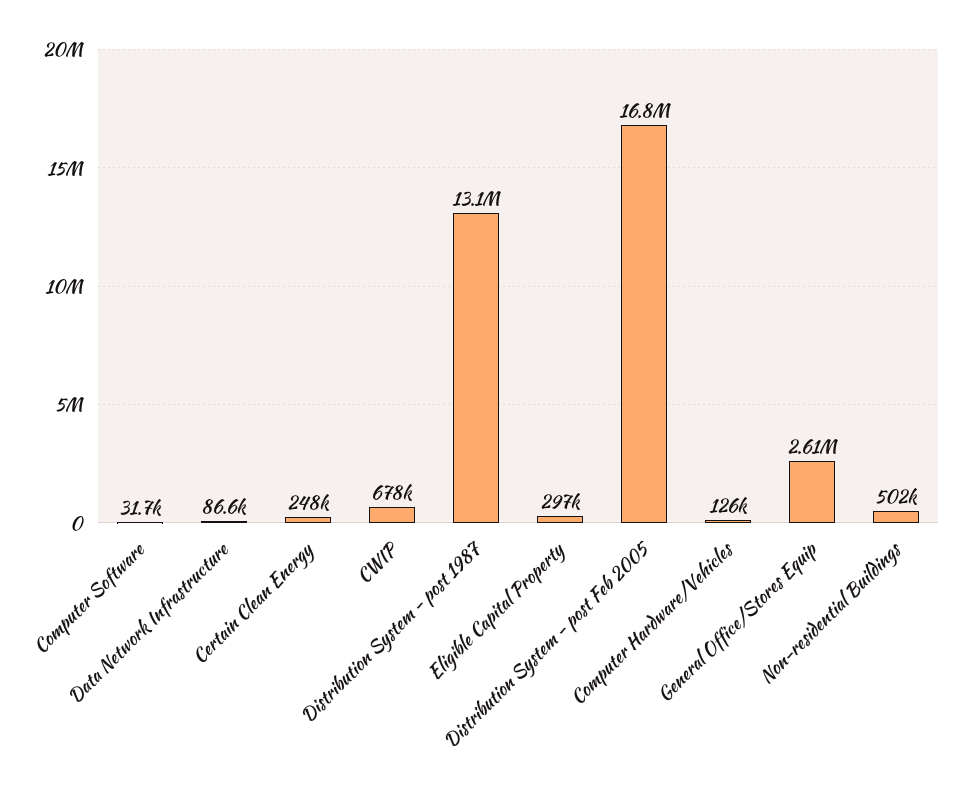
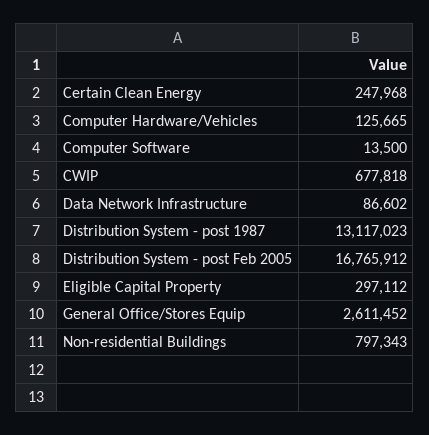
Computer Software: 31700 -> 13500
Non-residential Buildings: 502000 -> 797343

